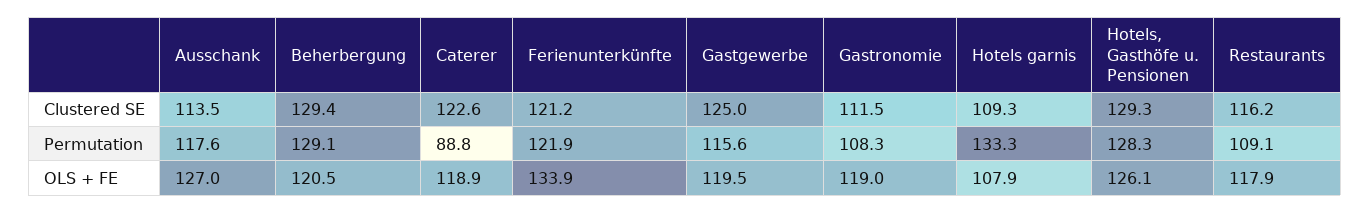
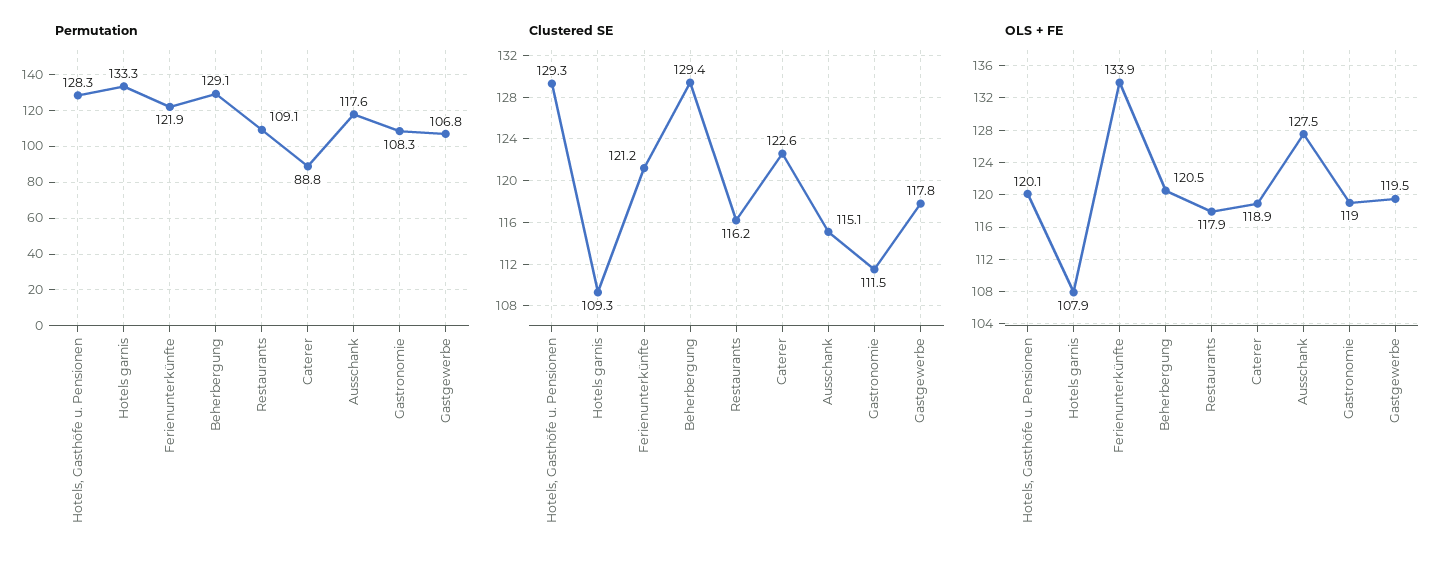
Clustered SE, Ausschank: 113.5 -> 115.1
Clustered SE, Gastgewerbe: 125 -> 117.8
Permutation, Gastgewerbe: 115.6 -> 106.8
OLS + FE, Ausschank: 127 -> 127.5
OLS + FE, Hotels, Gasthöfe u. Pensionen: 126.1 -> 120.1

